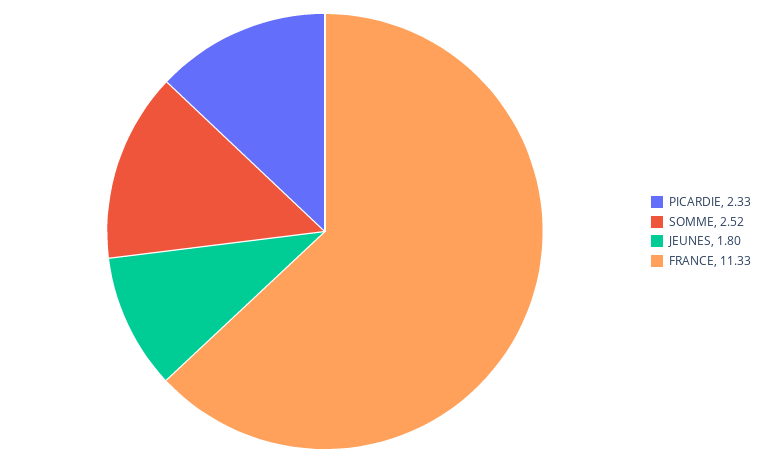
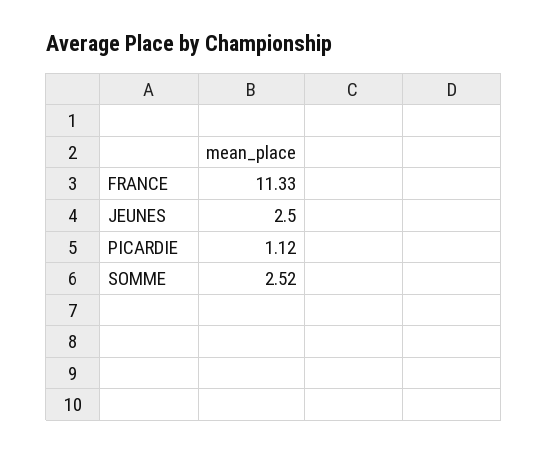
PICARDIE: 2.33 -> 1.12
JEUNES: 1.8 -> 2.5

